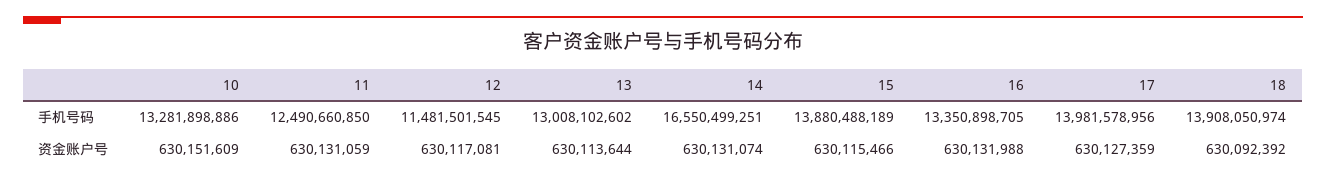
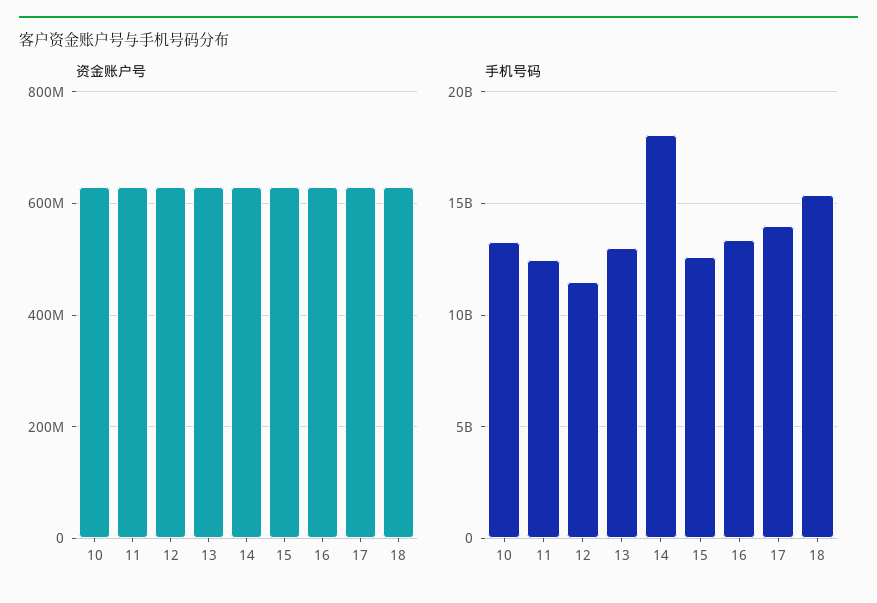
手机号码, 14: 16550499251 -> 18000000000
手机号码, 15: 13880488189 -> 12500000000
手机号码, 18: 13908050974 -> 15500000000

